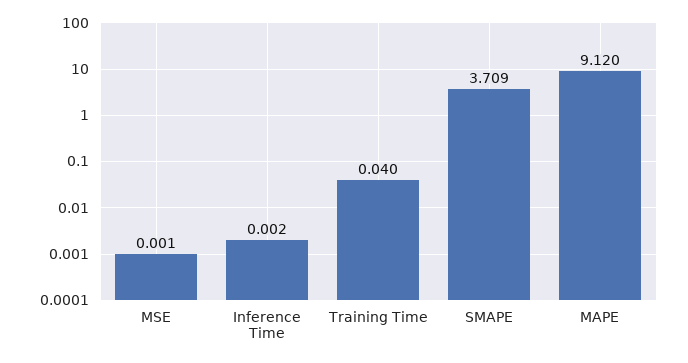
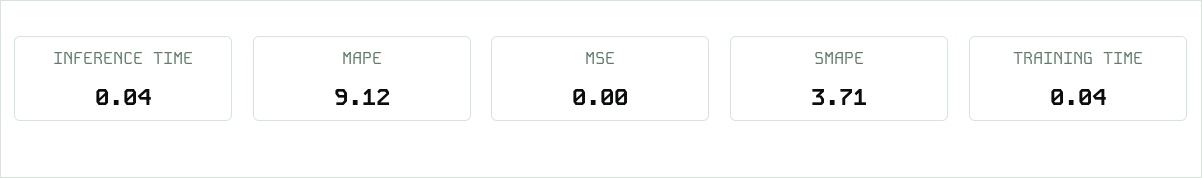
Inference Time: 0.002 -> 0.04

